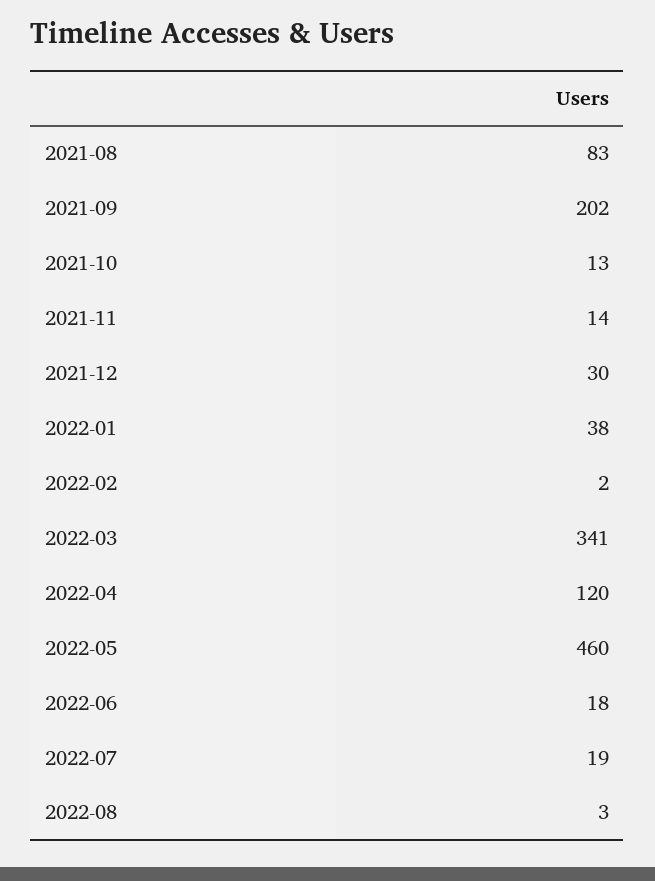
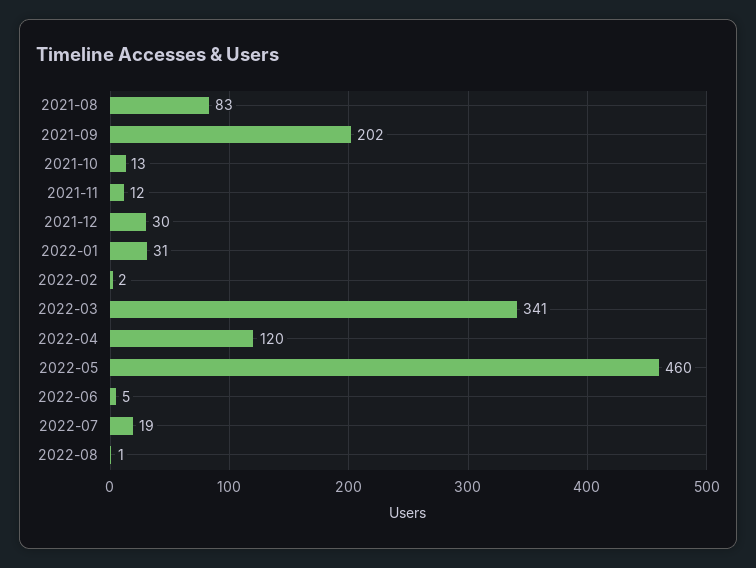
2021-11: 14 -> 12
2022-01: 38 -> 31
2022-06: 18 -> 5
2022-08: 3 -> 1

